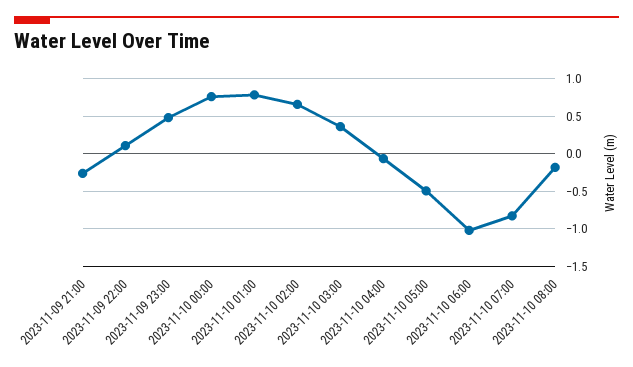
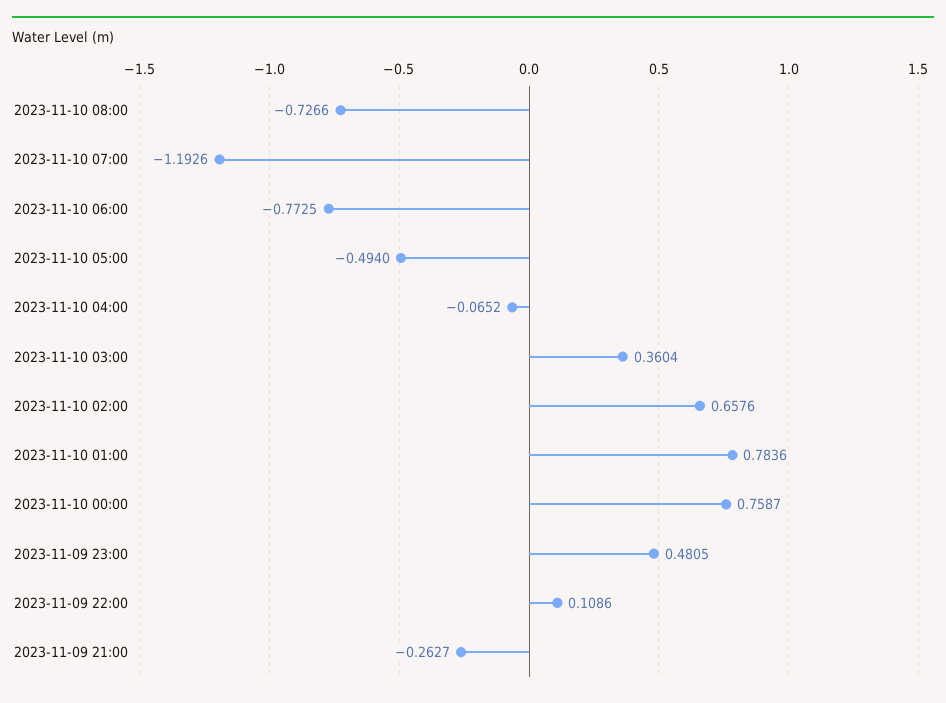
2023-11-10 06:00: -1 -> -0.7725
2023-11-10 07:00: -0.8 -> -1.1926
2023-11-10 08:00: -0.2 -> -0.7266

